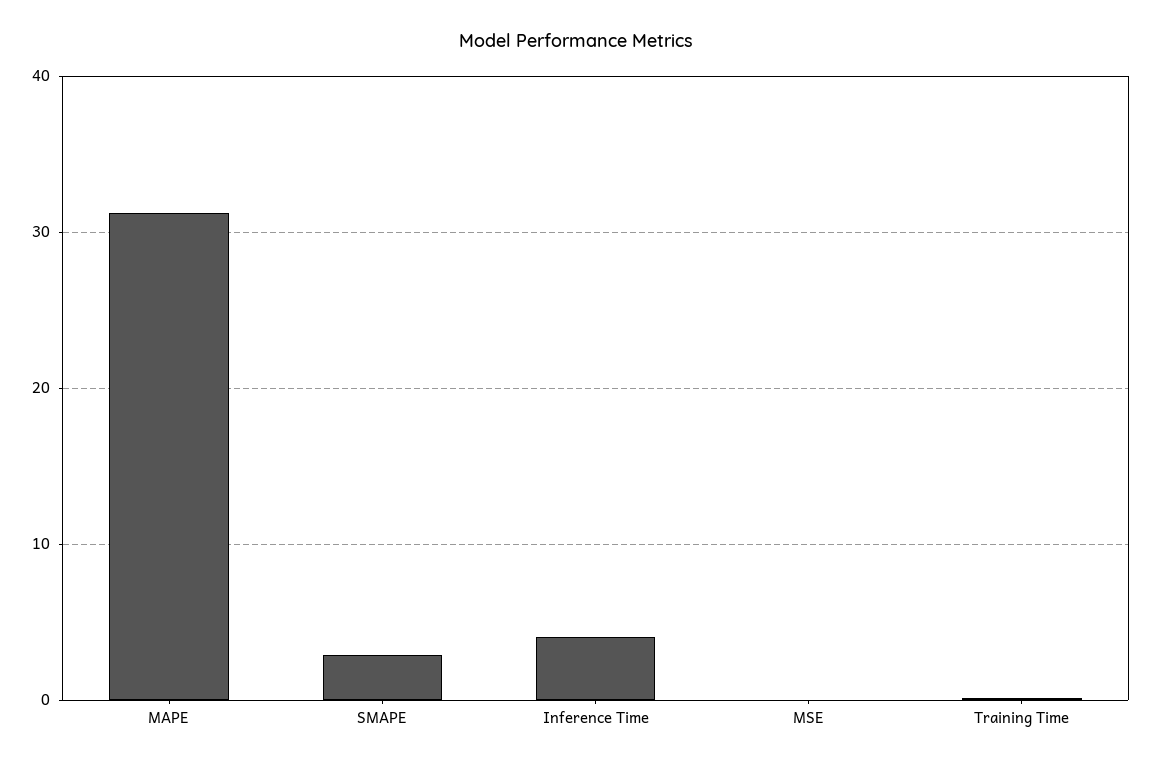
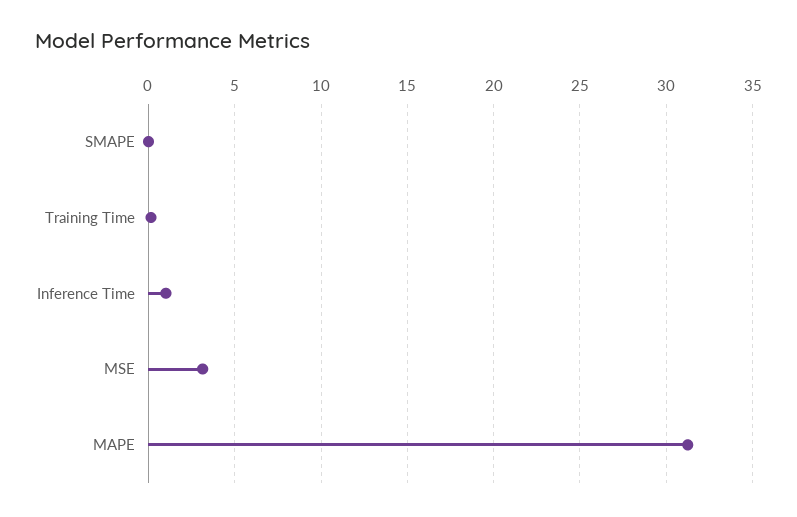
SMAPE: 3 -> 0
Inference Time: 4 -> 1
MSE: 0 -> 3

